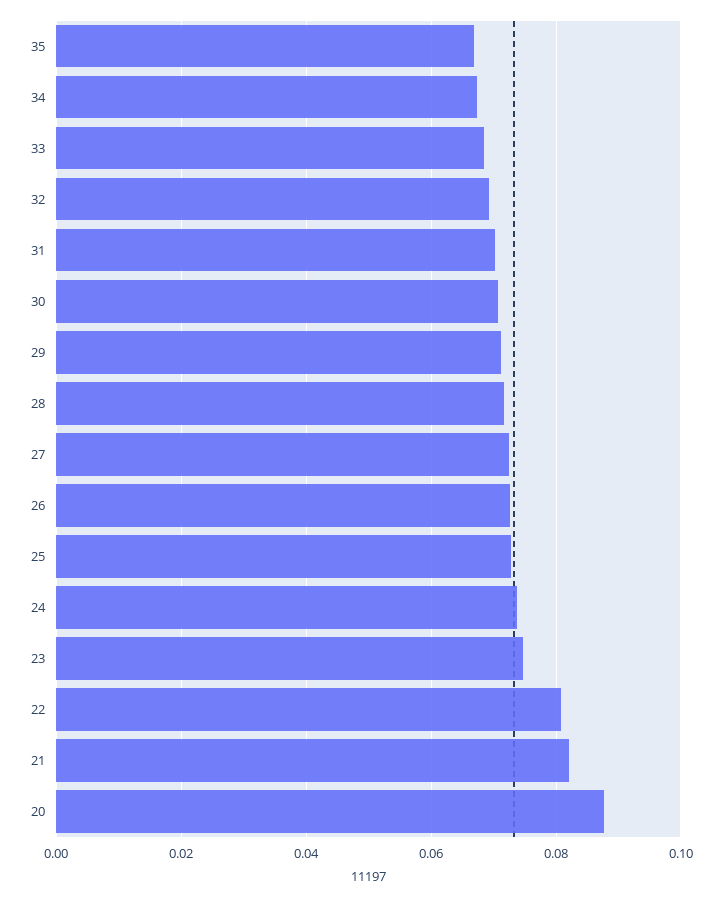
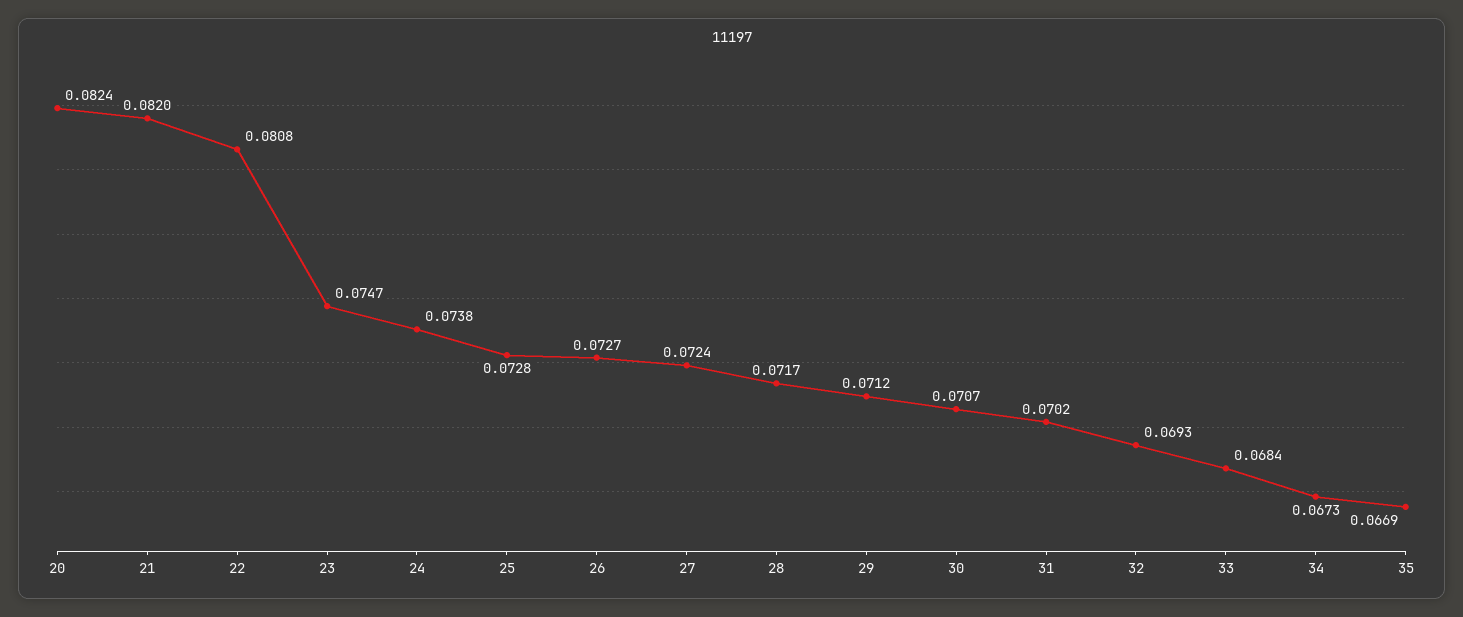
20: 0.088 -> 0.0824

